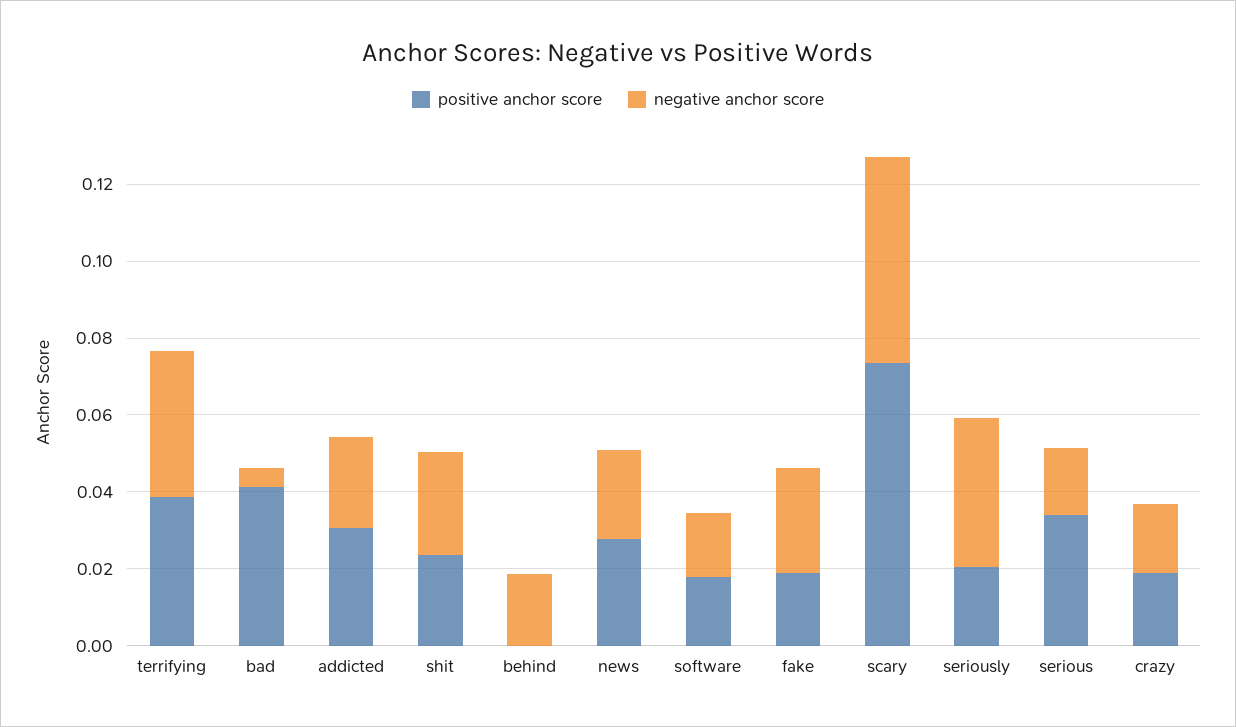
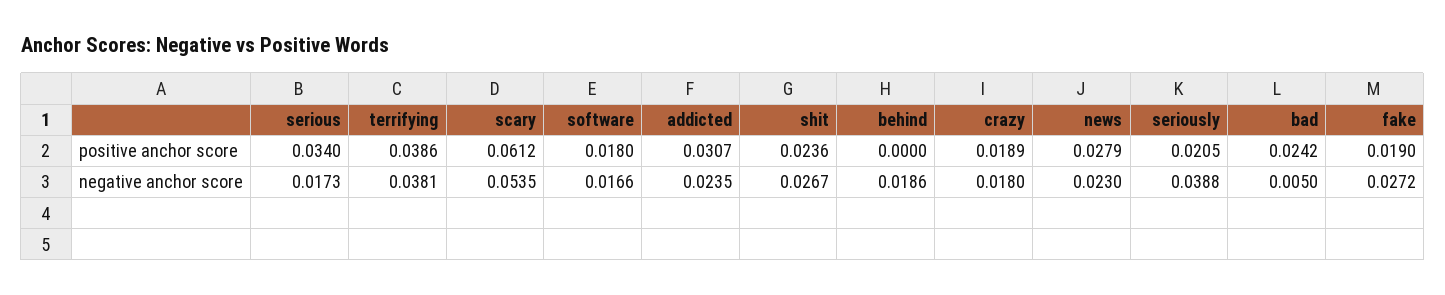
positive anchor score, bad: 0.04 -> 0.0242
positive anchor score, scary: 0.075 -> 0.0612

